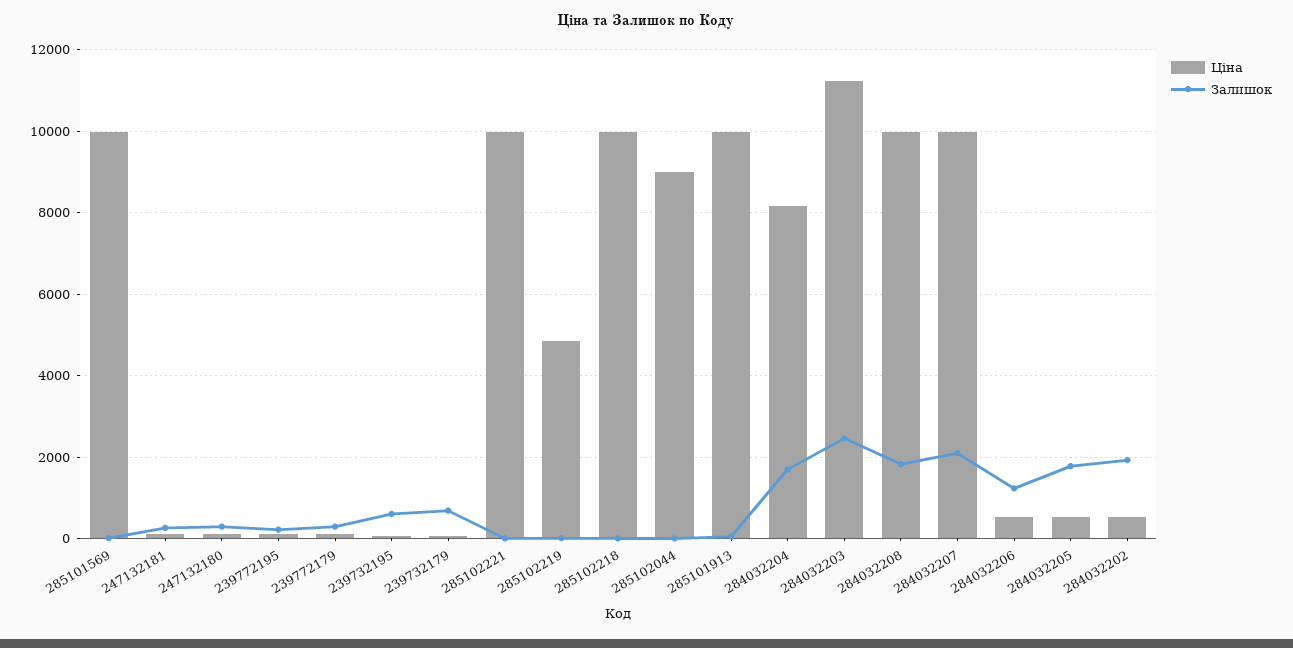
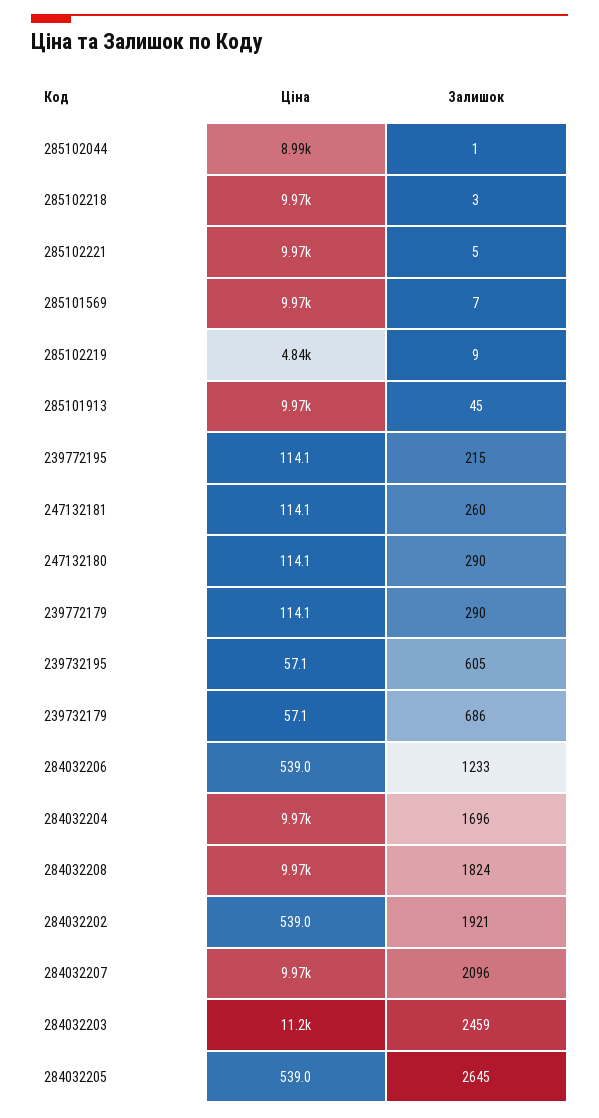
Ціна, 284032204: 8200 -> 9970
Залишок, 284032205: 1800 -> 2645

